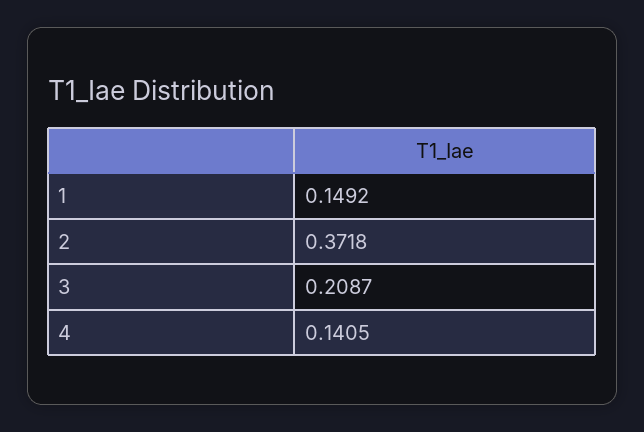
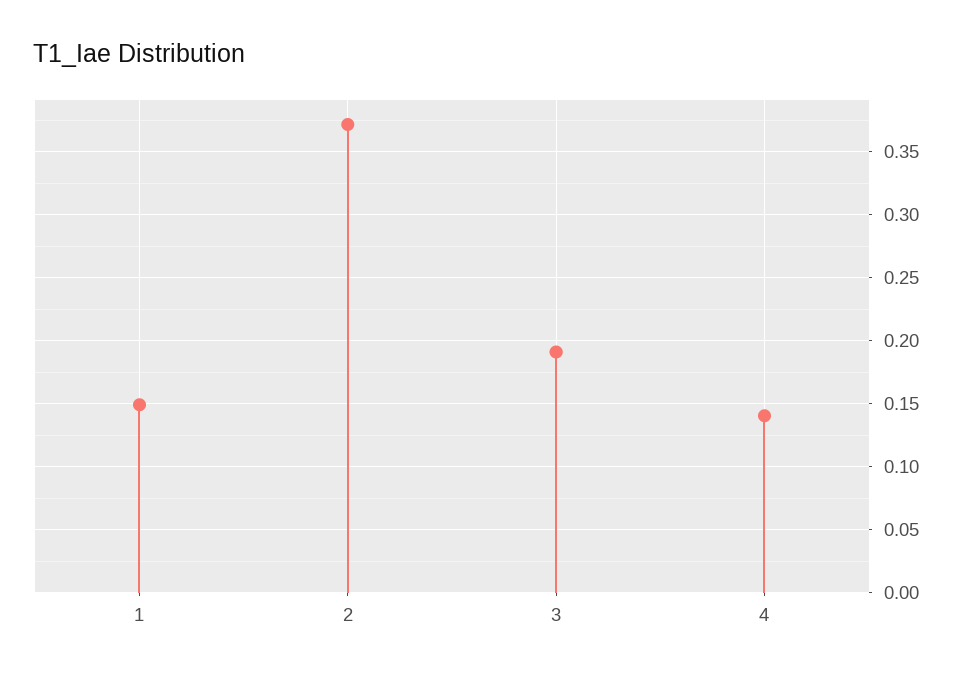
3: 0.2087 -> 0.19

